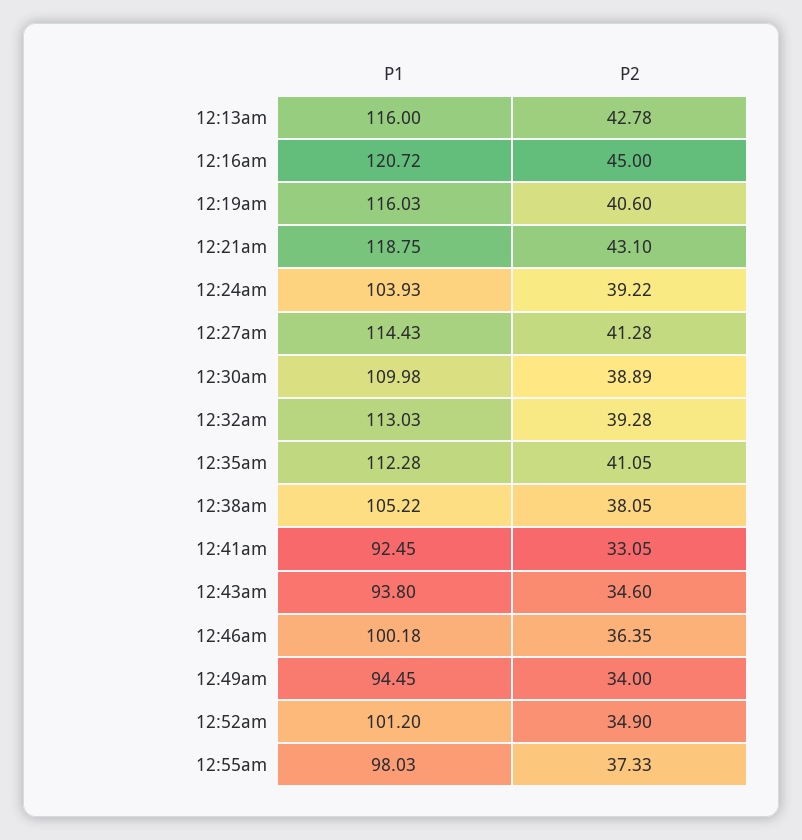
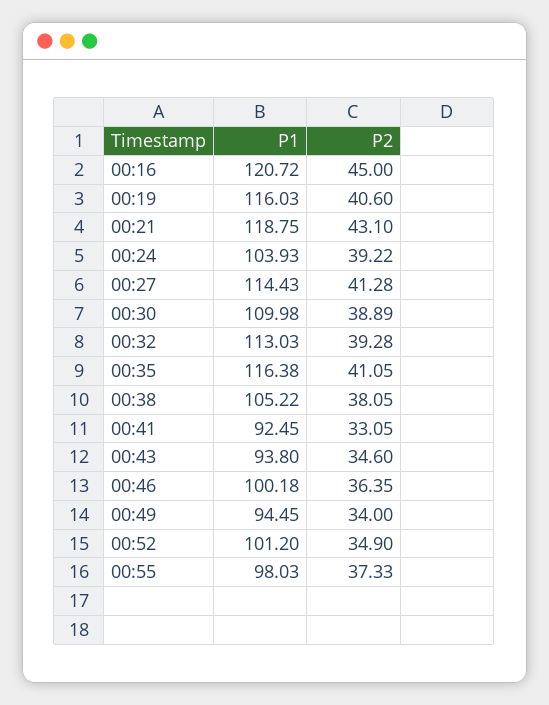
P1, 12:13am: 116 -> none
P2, 12:13am: 42.78 -> none
P1, 12:35am: 112.28 -> 116.38

